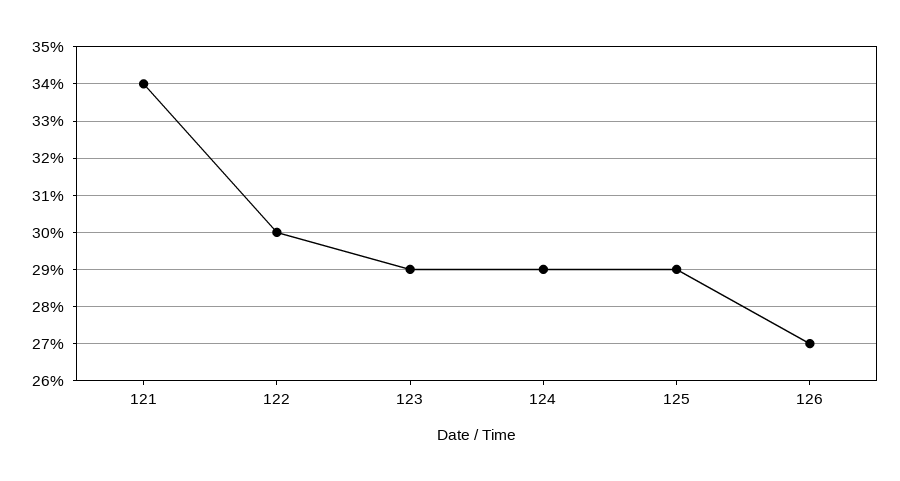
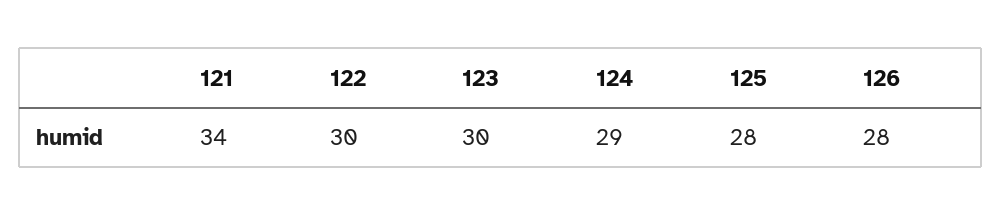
123: 29 -> 30
125: 29 -> 28
126: 27 -> 28

